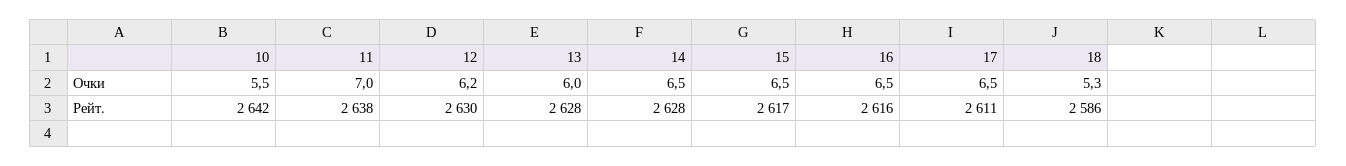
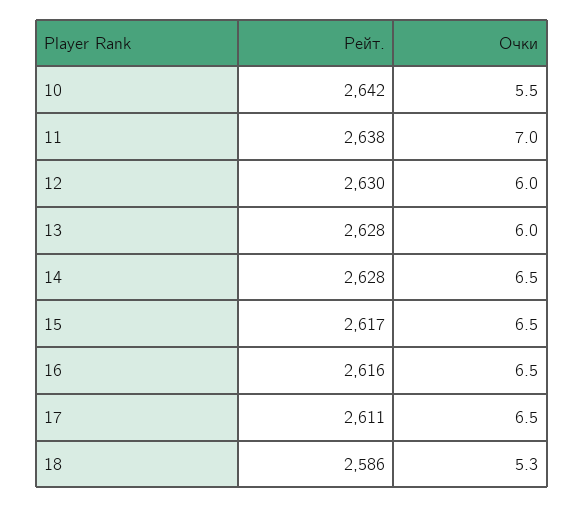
12, Очки: 6.2 -> 6

